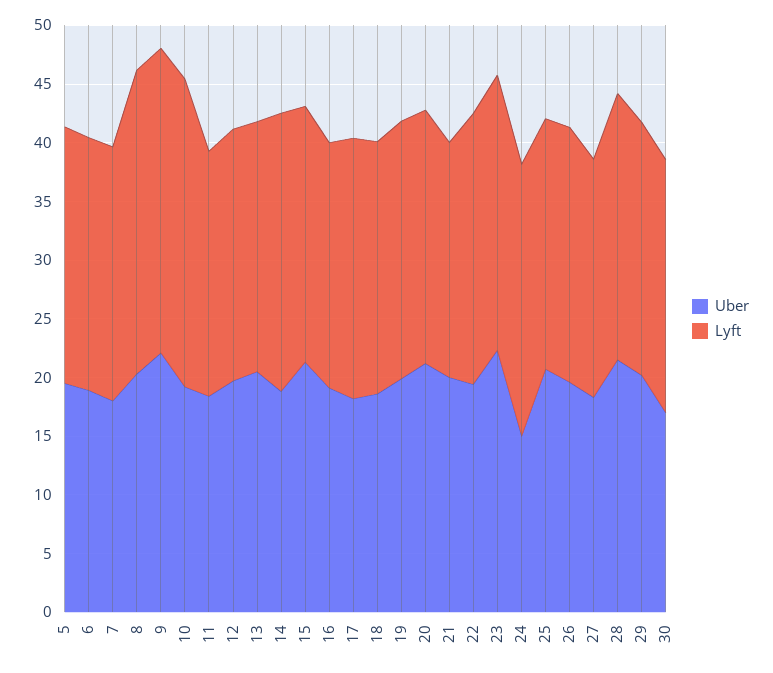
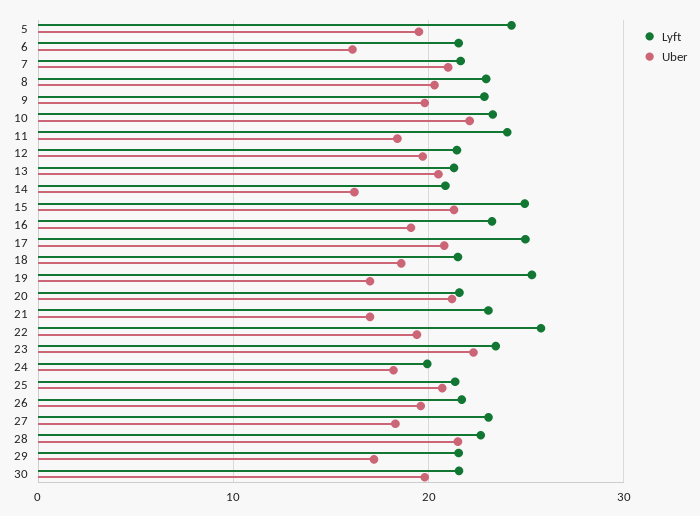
Lyft, 5: 22 -> 24
Uber, 6: 19 -> 16
Uber, 7: 18 -> 21
Lyft, 8: 26 -> 23
Uber, 9: 22 -> 20
Lyft, 9: 26 -> 23
Uber, 10: 19 -> 22
Lyft, 10: 26 -> 23
Lyft, 11: 21 -> 24
Uber, 14: 19 -> 16
Lyft, 14: 24 -> 21
Lyft, 15: 22 -> 25
Lyft, 16: 21 -> 23
Uber, 17: 18 -> 21
Lyft, 17: 22 -> 25
Uber, 19: 20 -> 17
Lyft, 19: 22 -> 25
Uber, 21: 20 -> 17
Lyft, 21: 20 -> 23
Lyft, 22: 23 -> 26
Uber, 24: 15 -> 18
Lyft, 24: 23 -> 20
Lyft, 27: 20 -> 23
Uber, 29: 20 -> 17
Uber, 30: 17 -> 20

